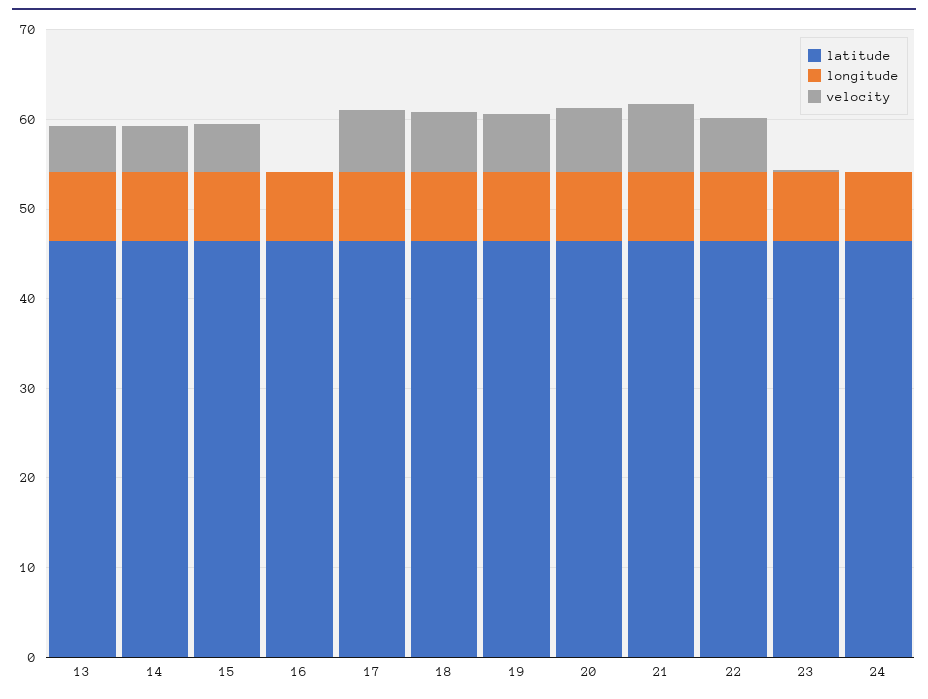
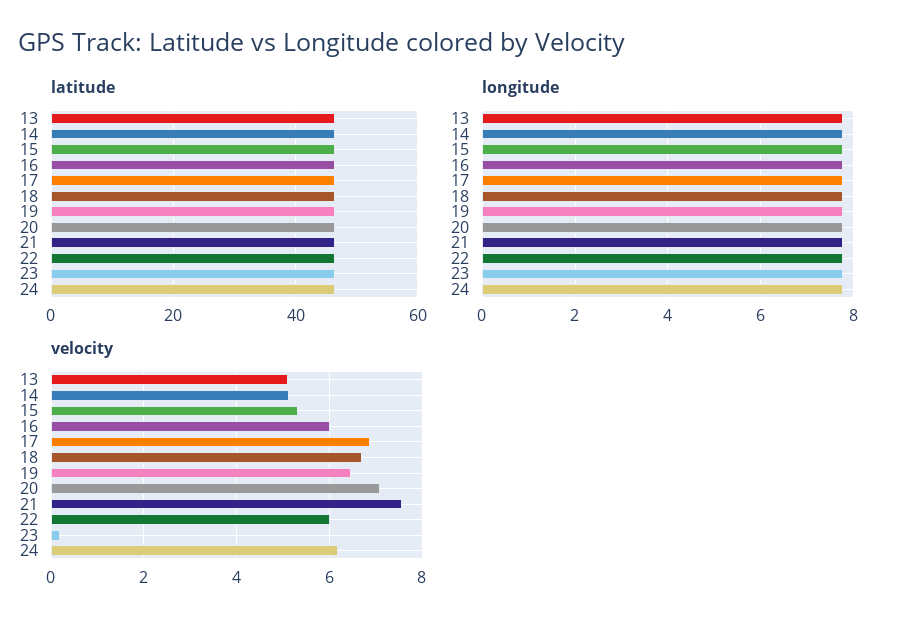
velocity, 16: 0 -> 6
velocity, 24: 0 -> 6.2

